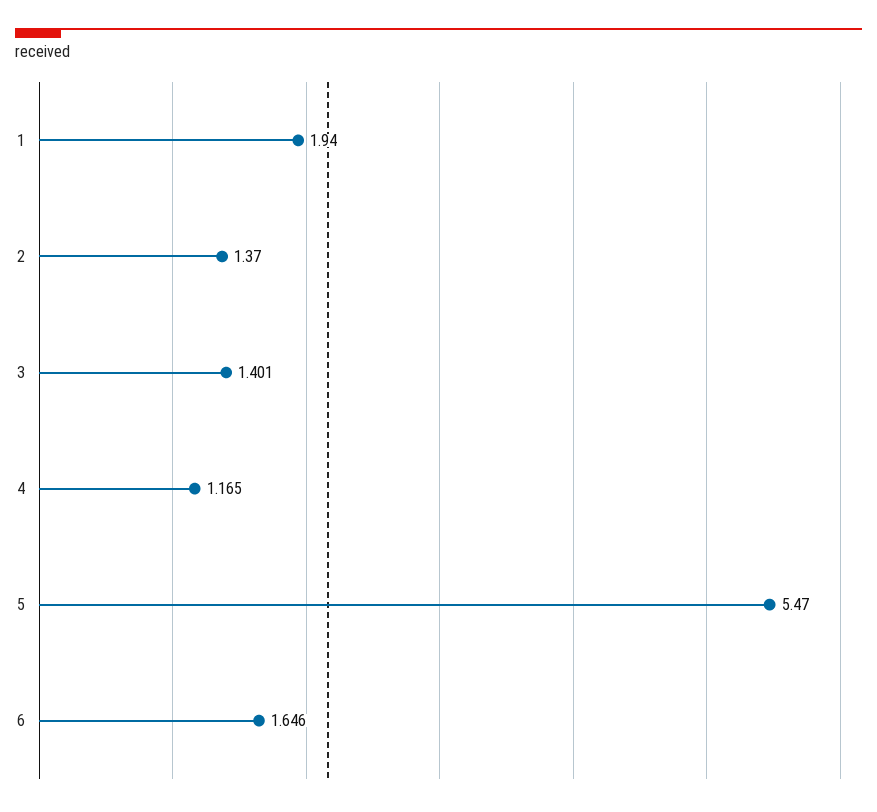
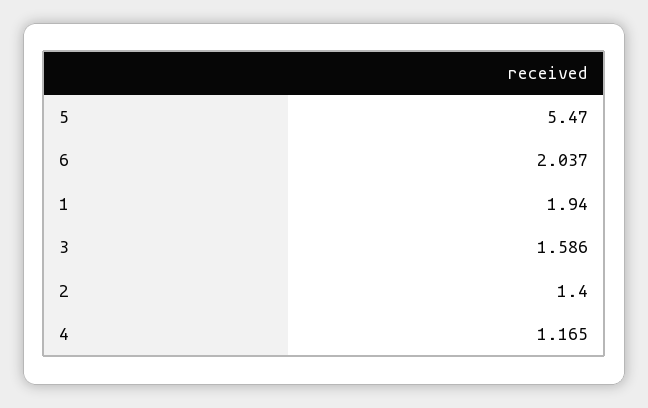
2: 1.37 -> 1.4
3: 1.401 -> 1.586
6: 1.646 -> 2.037

